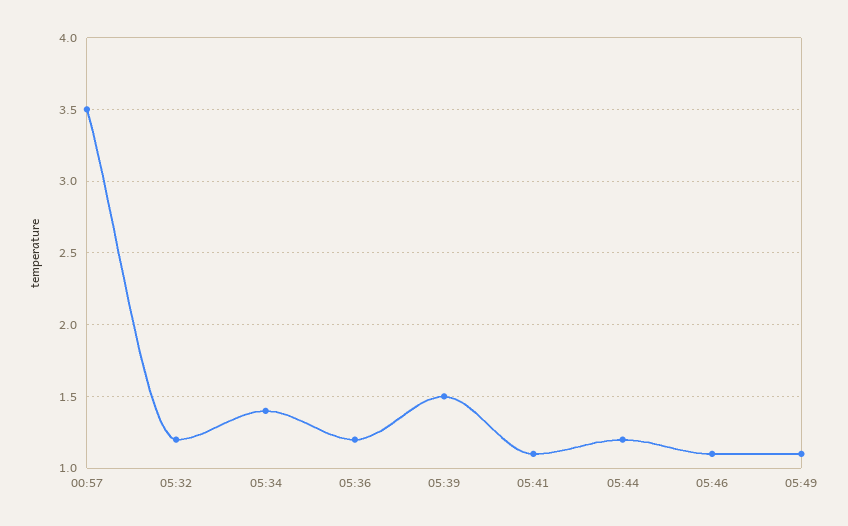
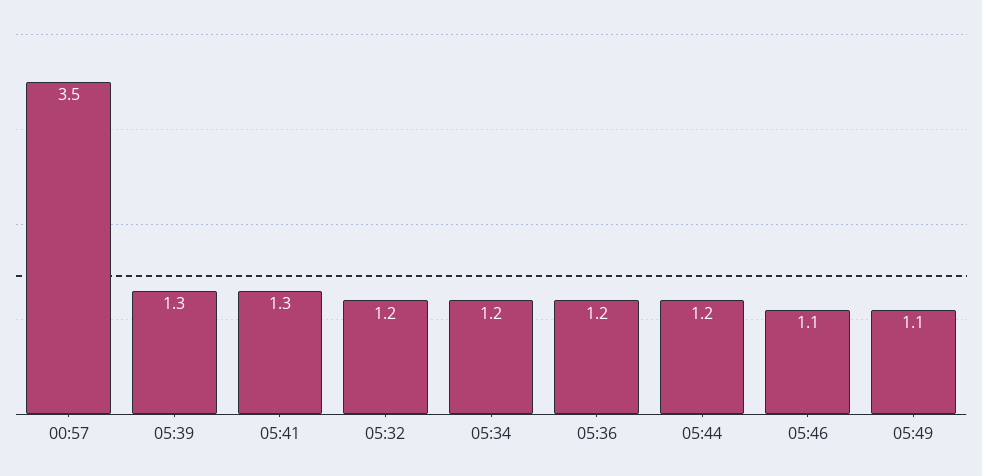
05:34: 1.4 -> 1.2
05:39: 1.5 -> 1.3
05:41: 1.1 -> 1.3

